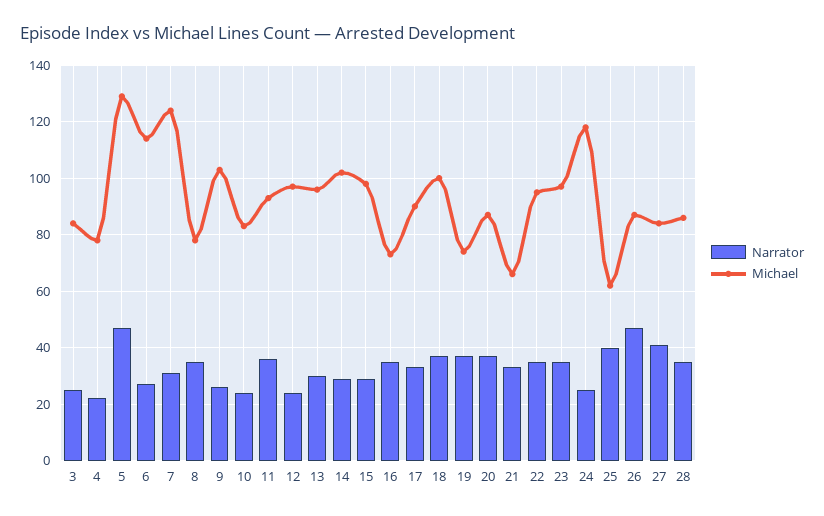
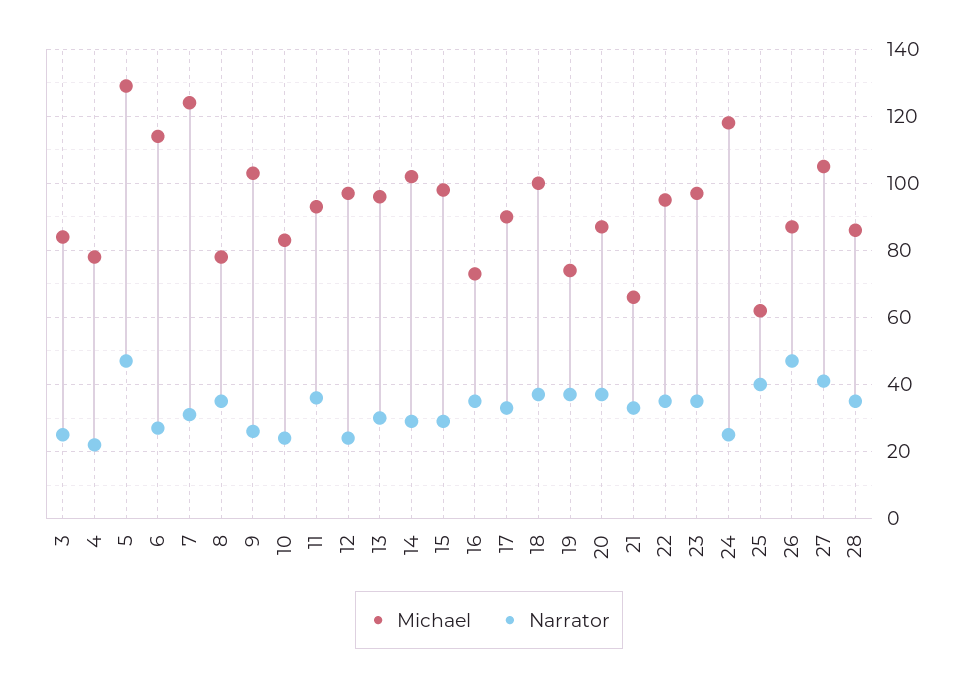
Michael, 27: 85 -> 105

